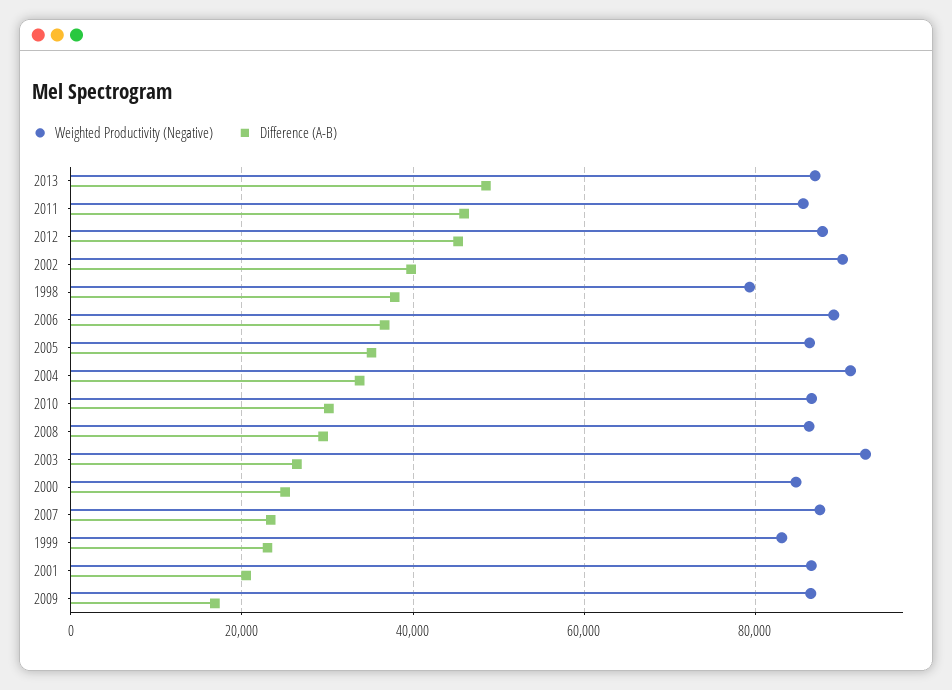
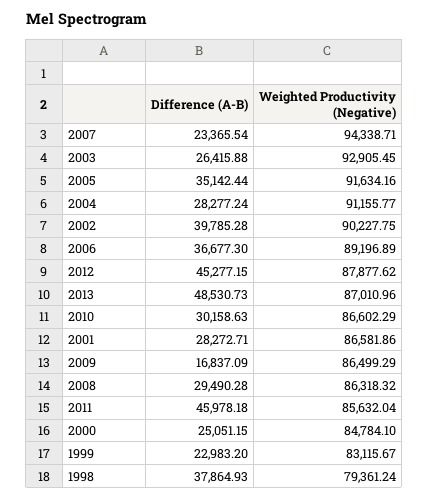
Weighted Productivity (Negative), 2005: 86000 -> 91634.16
Difference (A-B), 2004: 34000 -> 28277.24
Weighted Productivity (Negative), 2007: 88000 -> 94338.71
Difference (A-B), 2001: 20000 -> 28272.71

